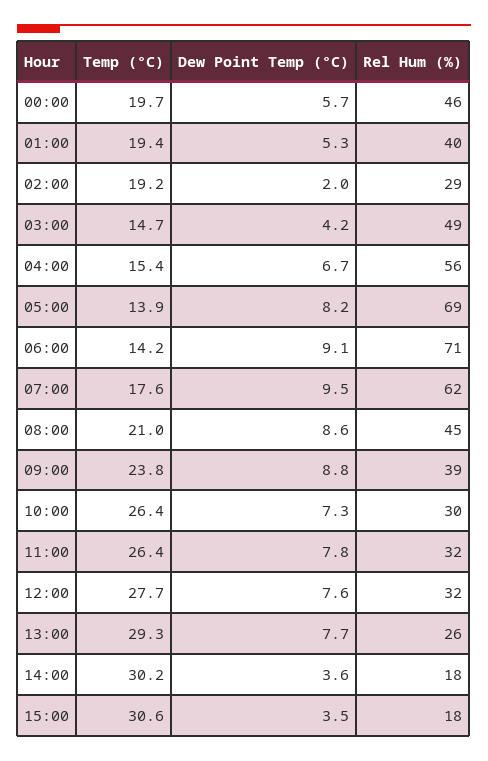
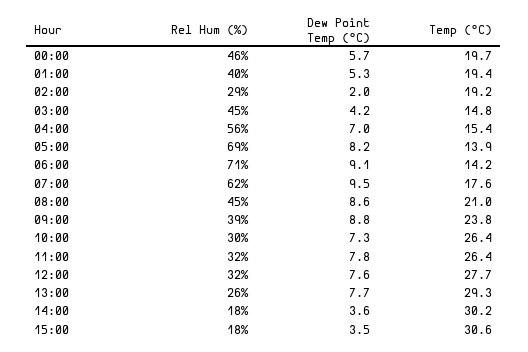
Temp (°C), 03:00: 14.7 -> 14.8
Rel Hum (%), 03:00: 49 -> 45
Dew Point Temp (°C), 04:00: 6.7 -> 7

